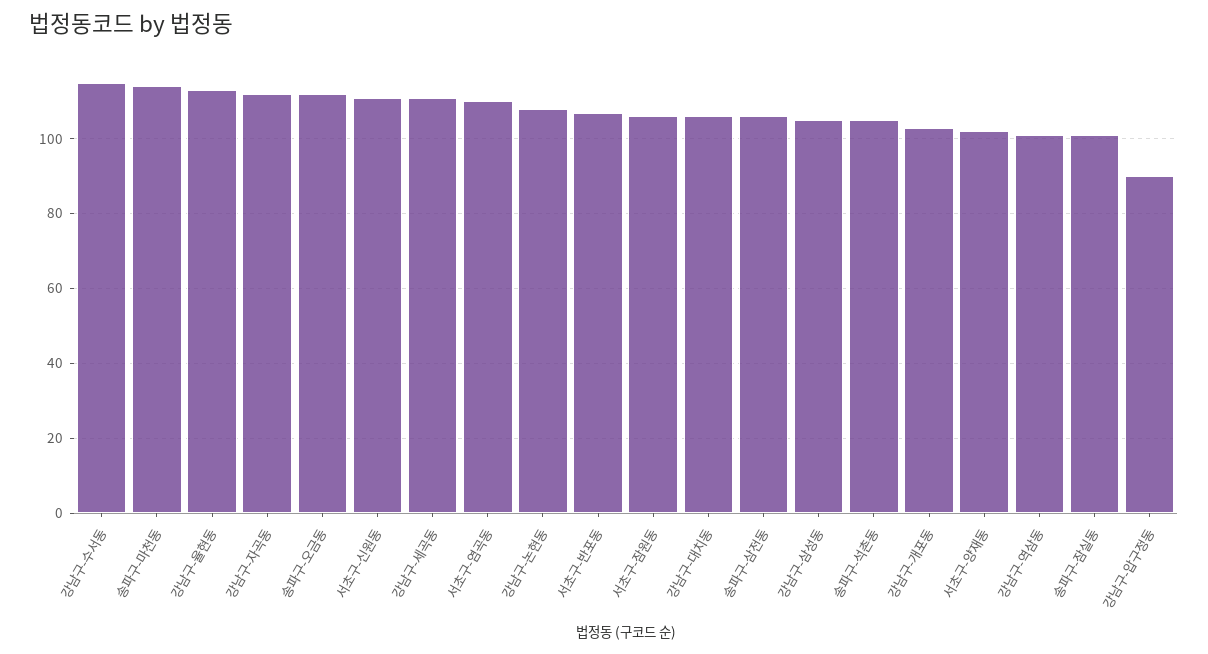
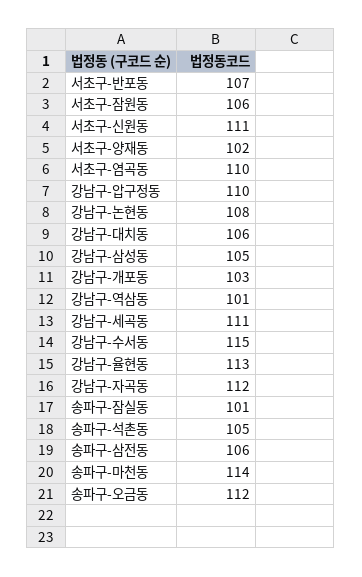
강남구-압구정동: 90 -> 110

